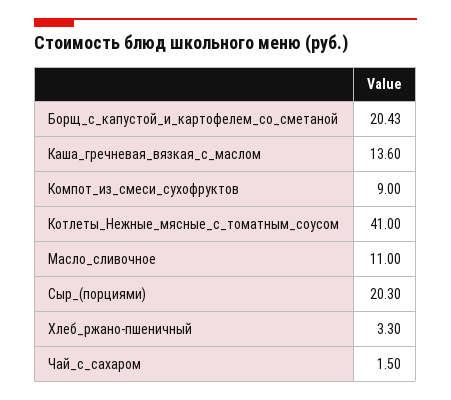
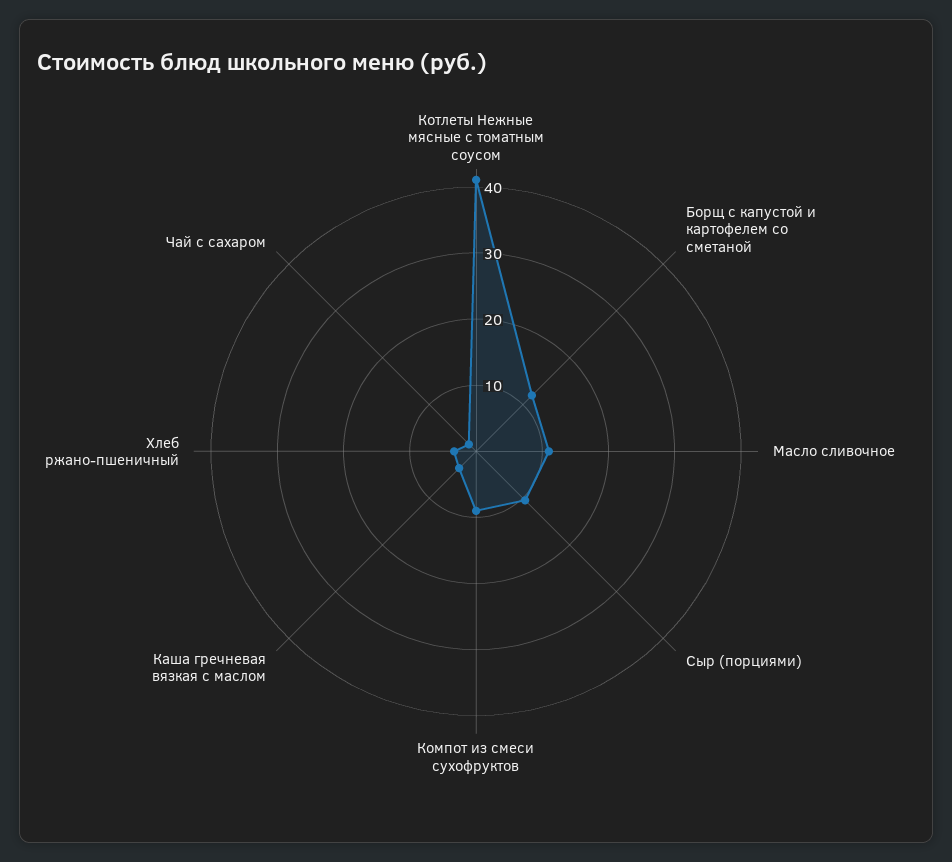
Борщ_с_капустой_и_картофелем_со_сметаной: 20.43 -> 12
Каша_гречневая_вязкая_с_маслом: 13.6 -> 4
Сыр_(порциями): 20.3 -> 10

